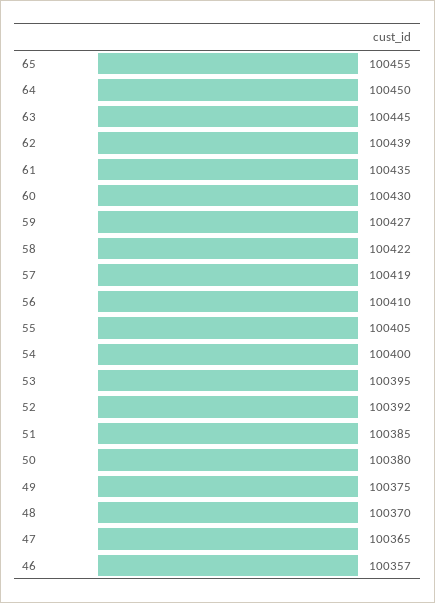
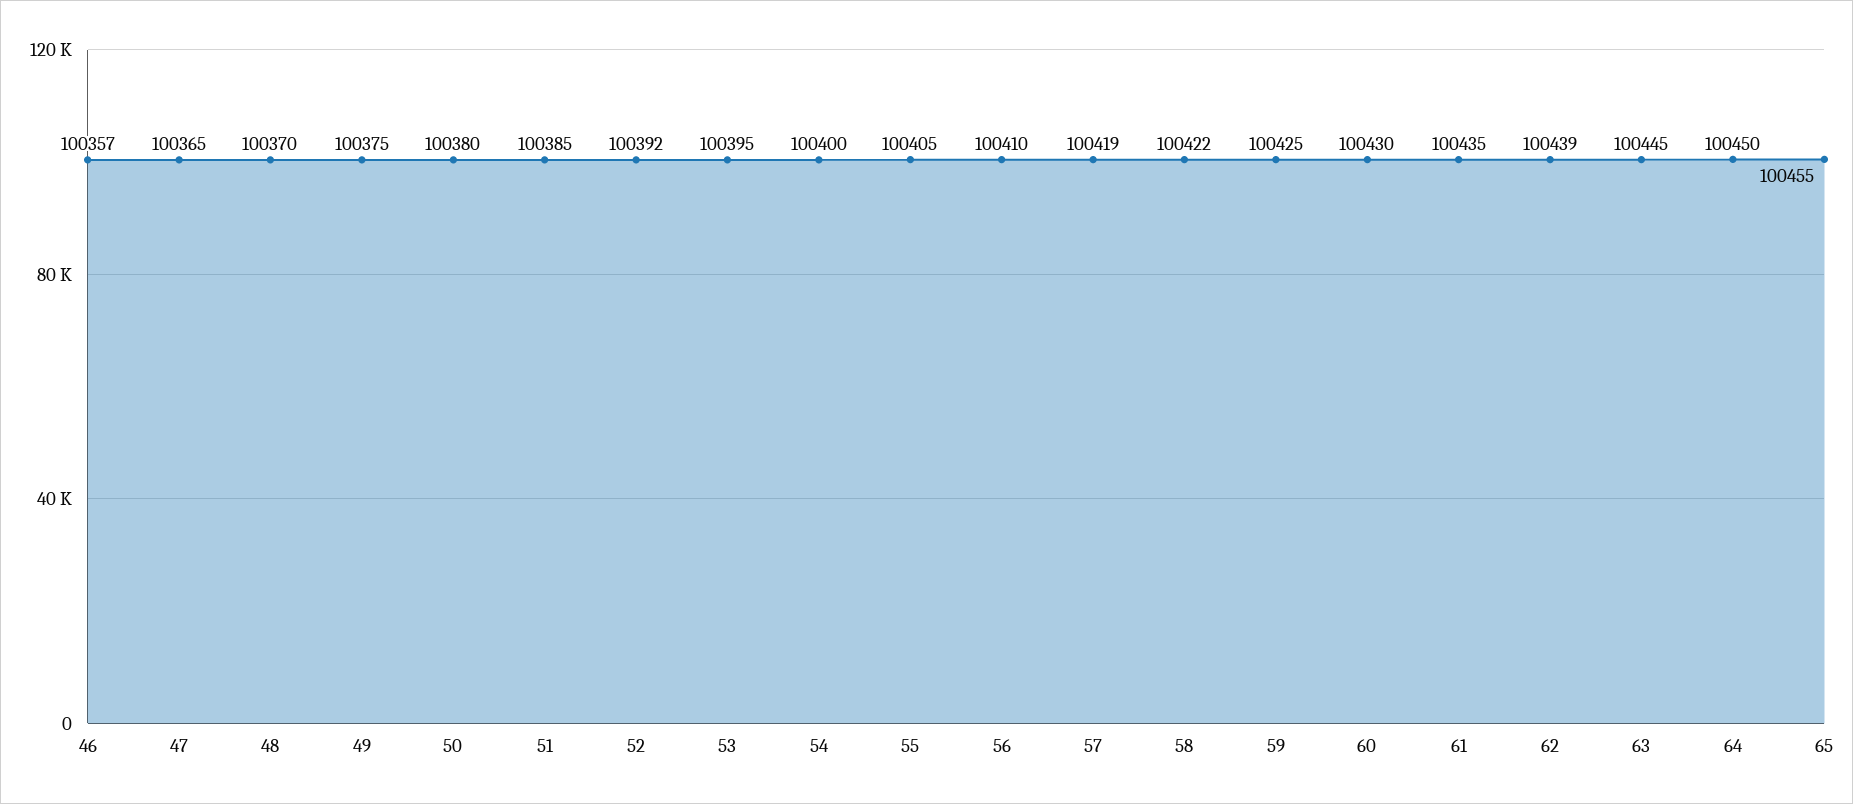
59: 100427 -> 100425

